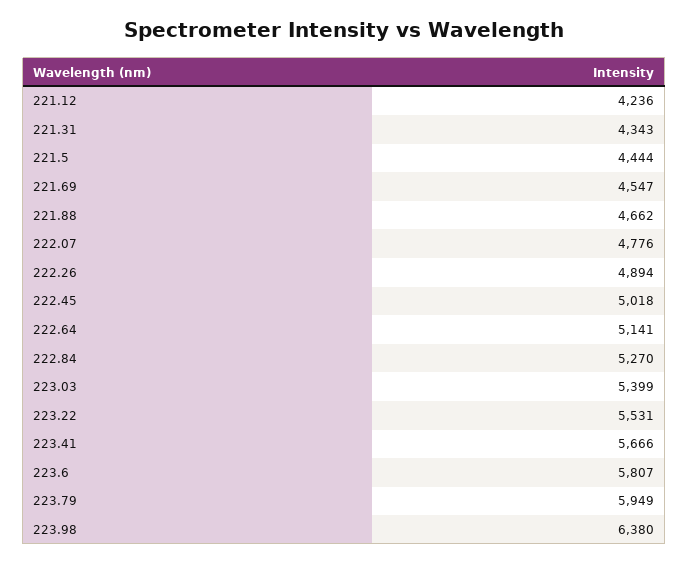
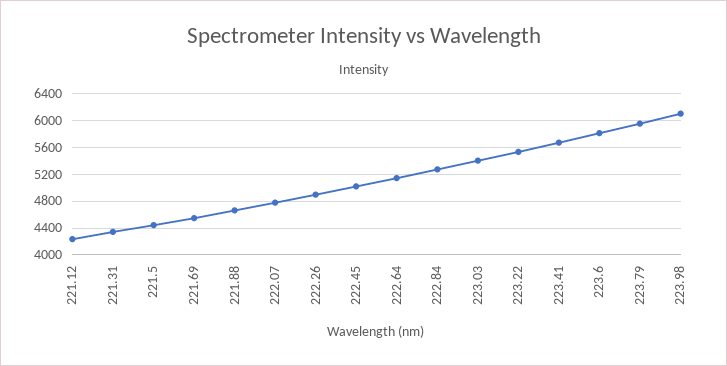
223.98: 6380 -> 6100

